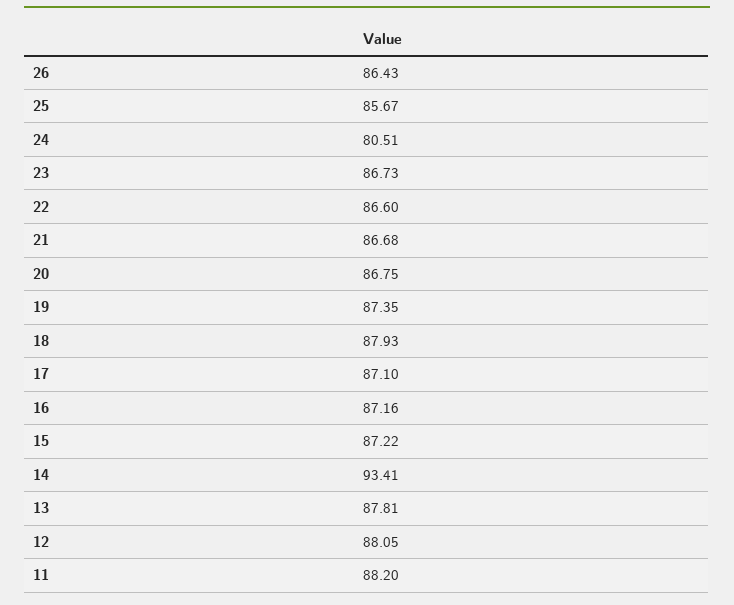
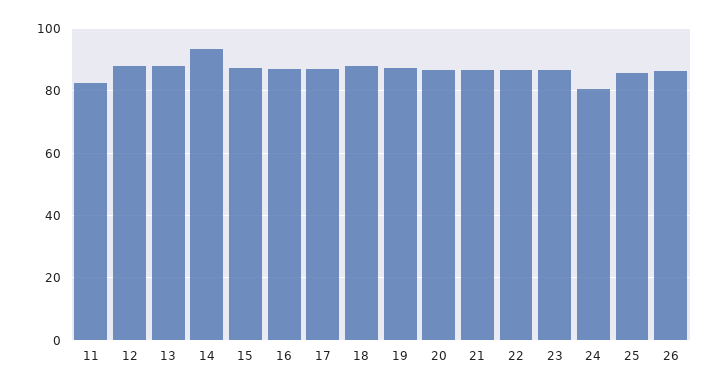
11: 88.2 -> 82

